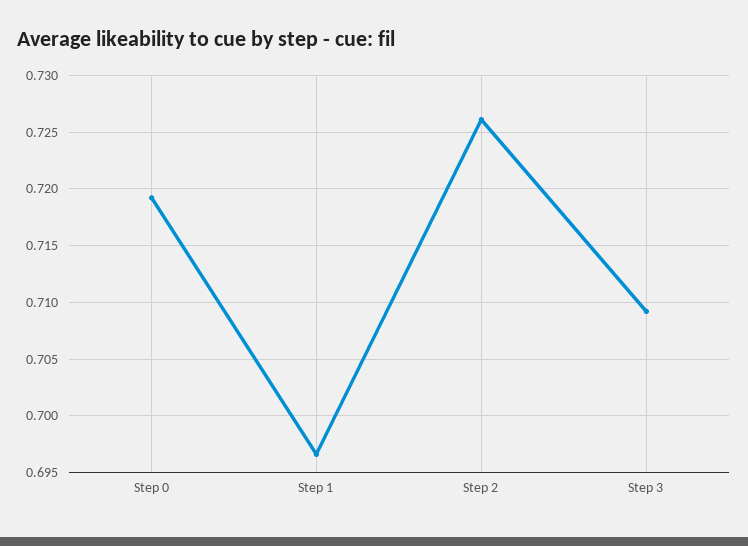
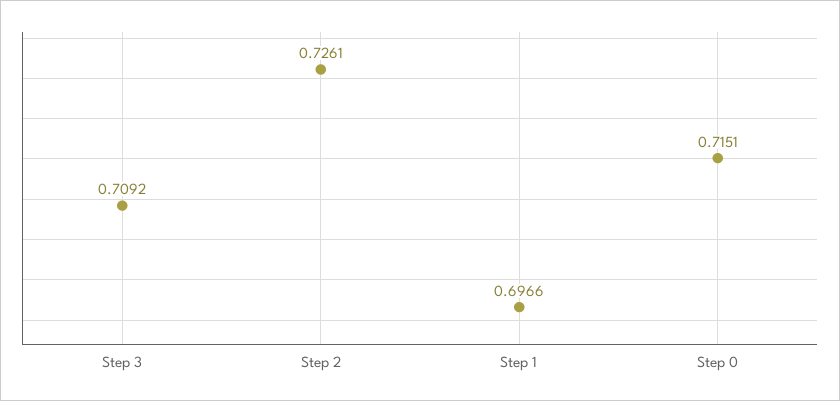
Step 0: 0.719 -> 0.7151

